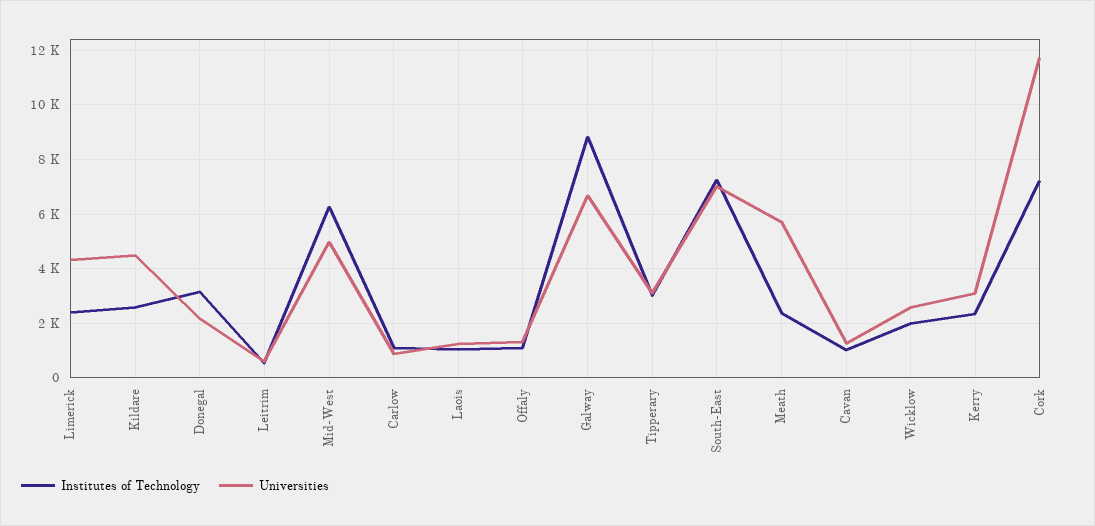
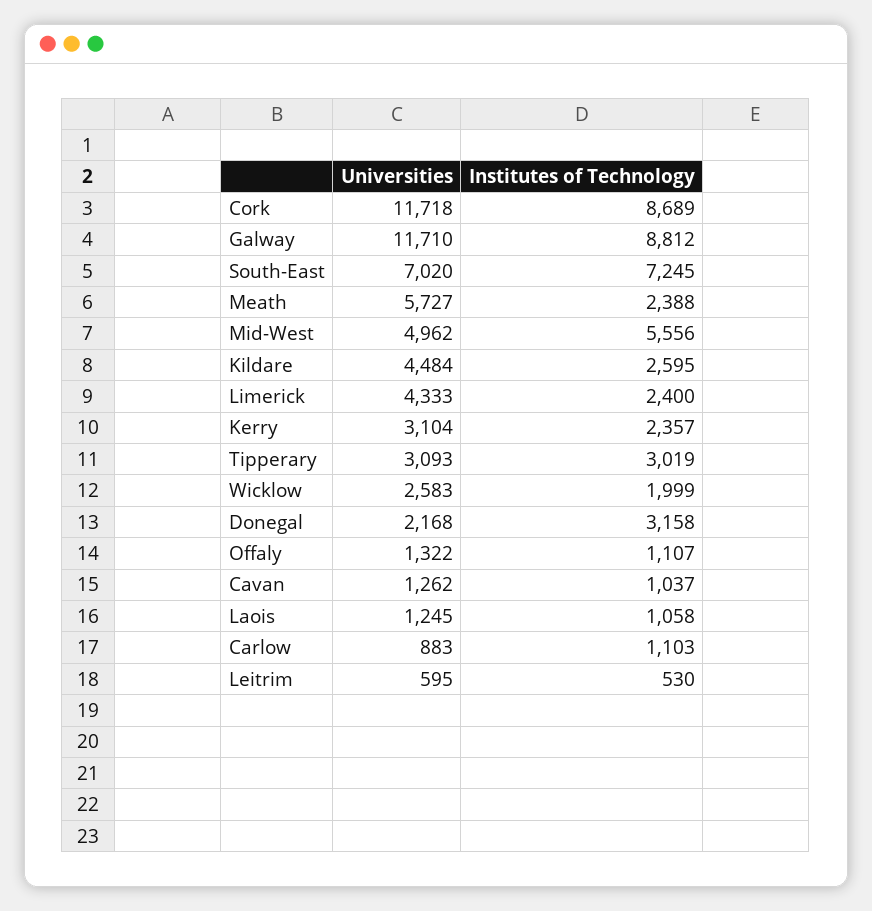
Institutes of Technology, Mid-West: 6250 -> 5556
Universities, Galway: 6750 -> 11710
Institutes of Technology, Cork: 7250 -> 8689

